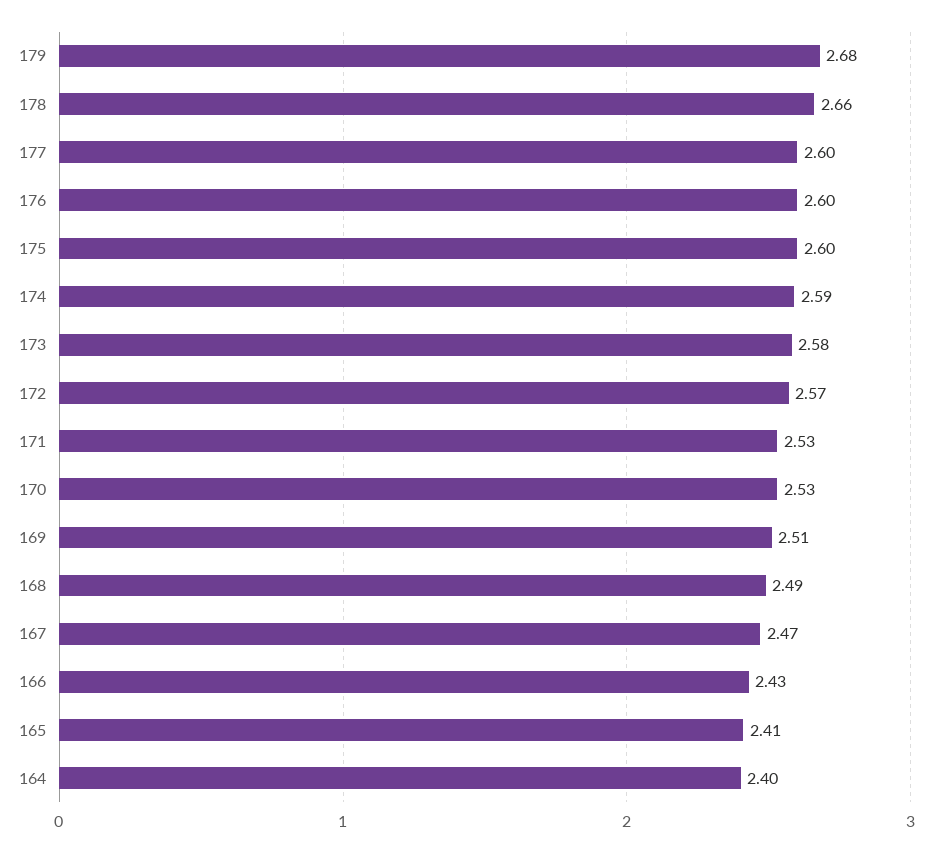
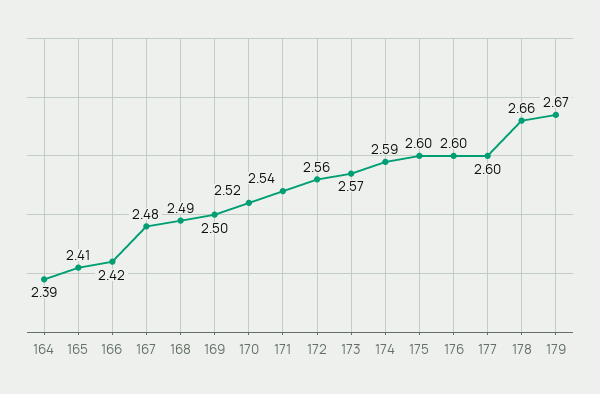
179: 2.68 -> 2.67
173: 2.58 -> 2.57
172: 2.57 -> 2.56
171: 2.53 -> 2.54
170: 2.53 -> 2.52
169: 2.51 -> 2.5
167: 2.47 -> 2.48
166: 2.43 -> 2.42
164: 2.4 -> 2.39

